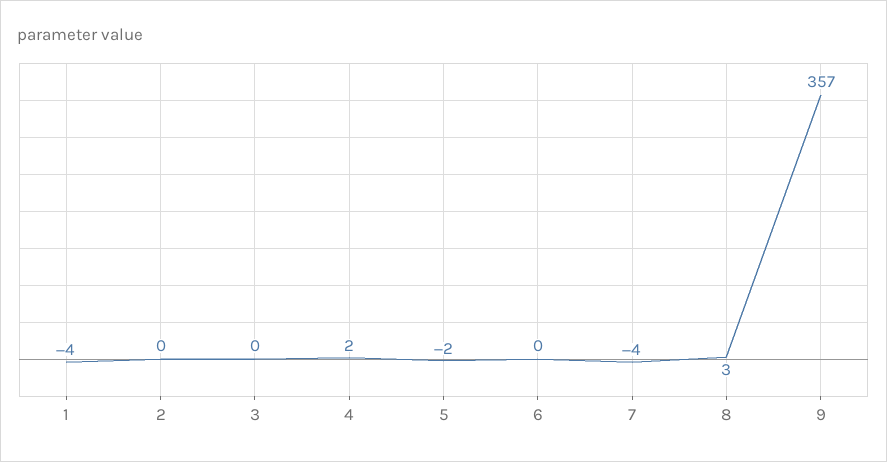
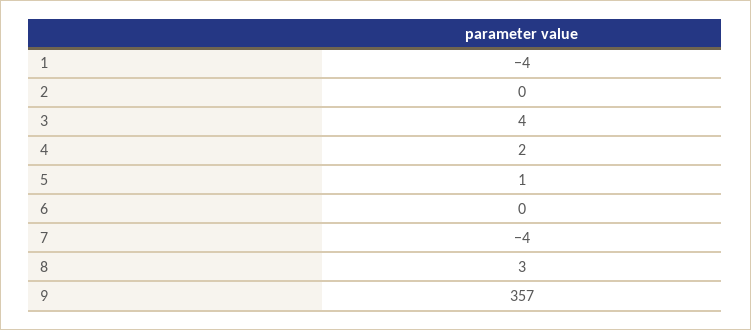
3: 0 -> 4
5: -2 -> 1

